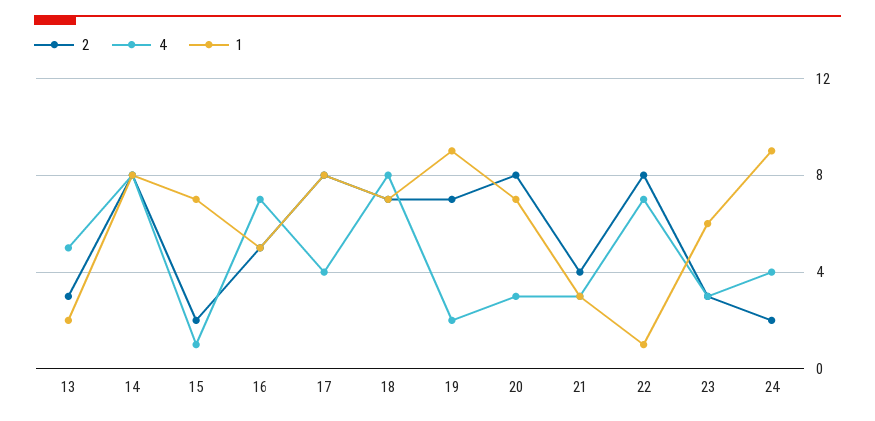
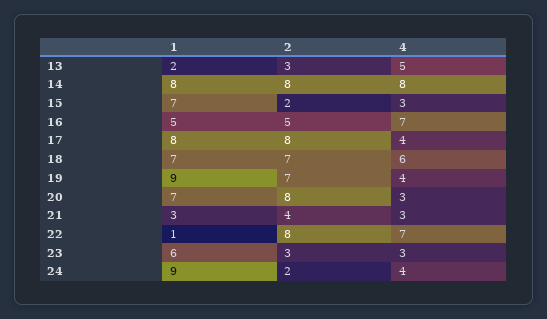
4, 15: 1 -> 3
4, 18: 8 -> 6
4, 19: 2 -> 4

